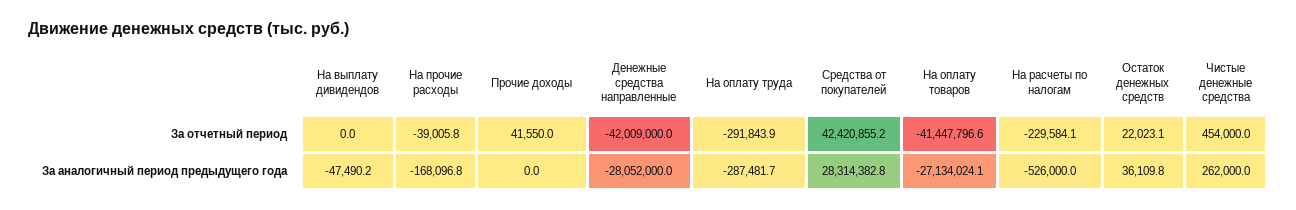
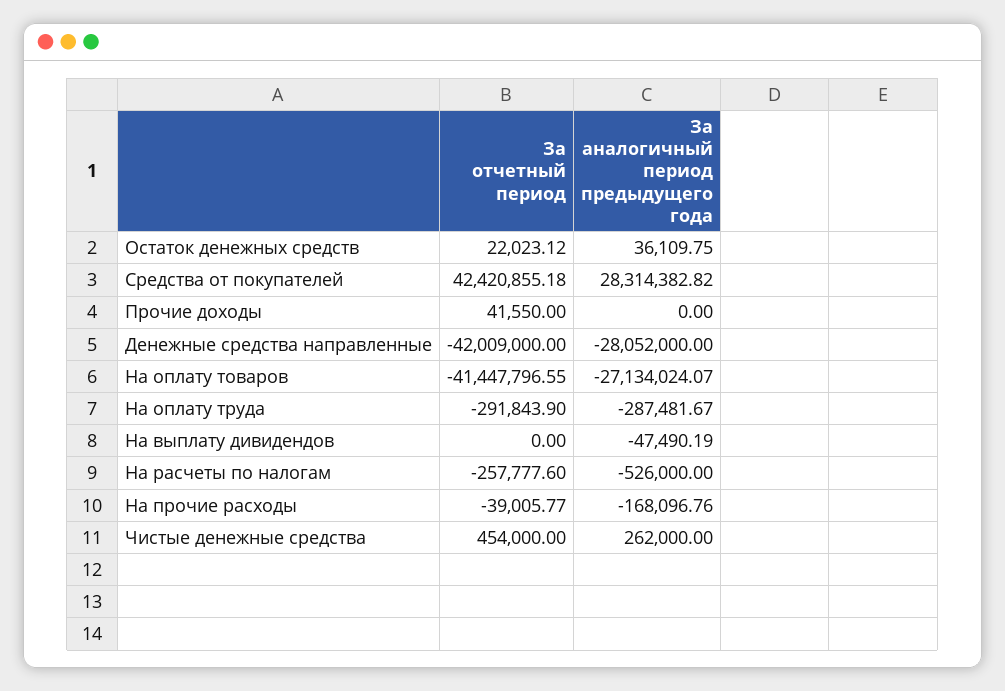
На расчеты по налогам, За отчетный период: -229584.1 -> -257777.6

